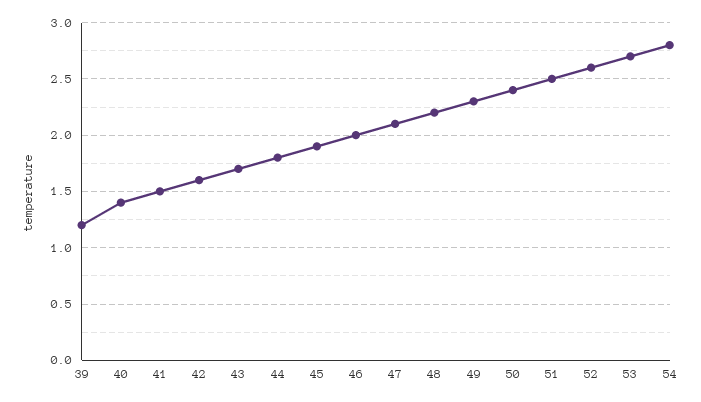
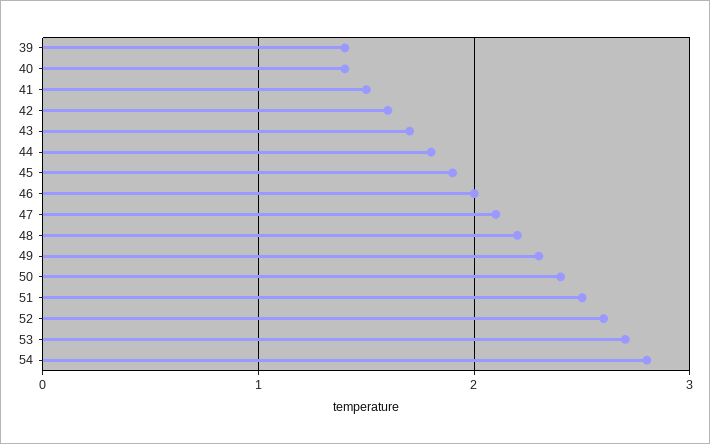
39: 1.2 -> 1.4

